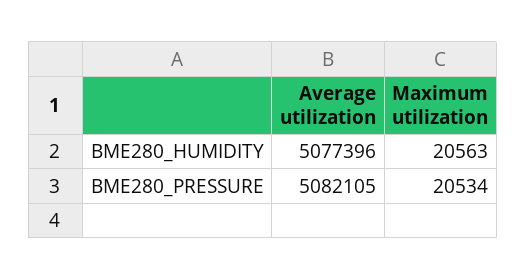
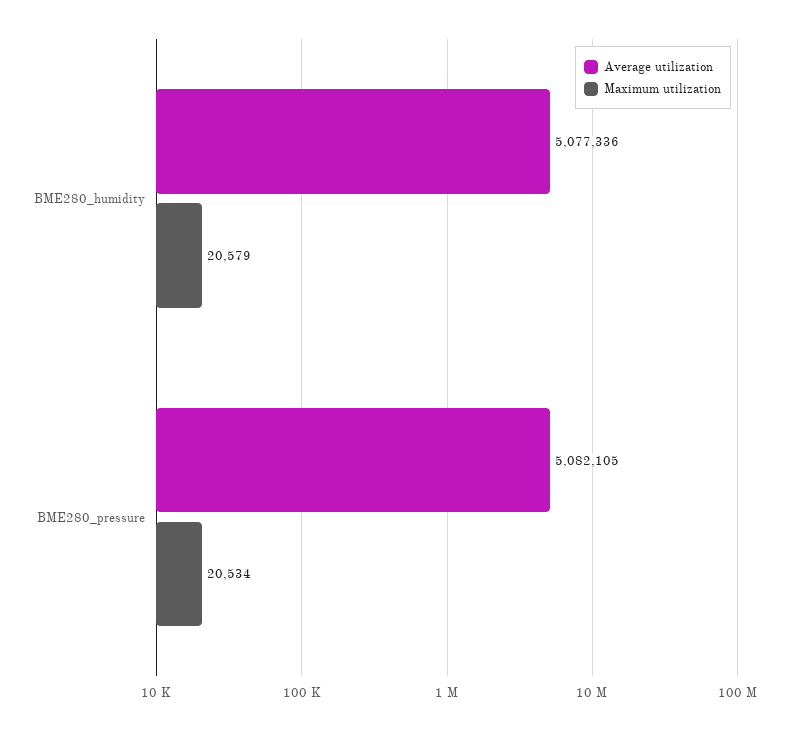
Average utilization, BME280_HUMIDITY: 5077396 -> 5077336
Maximum utilization, BME280_HUMIDITY: 20563 -> 20579

